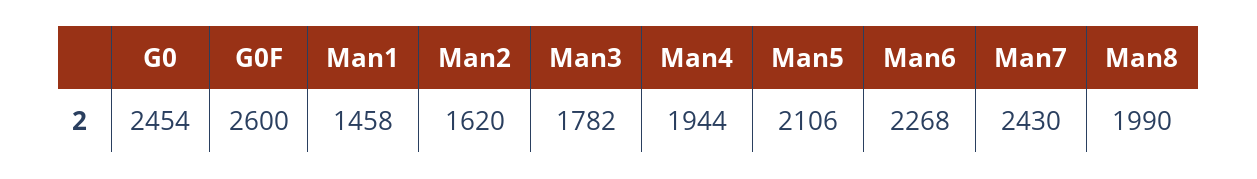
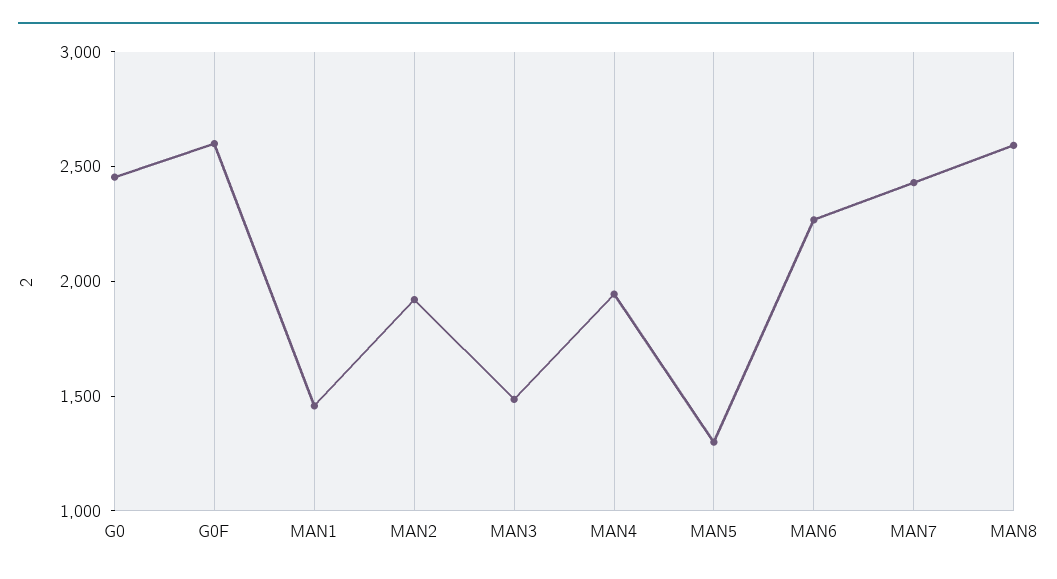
Man2: 1620 -> 1900
Man3: 1782 -> 1500
Man5: 2106 -> 1300
Man8: 1990 -> 2600

